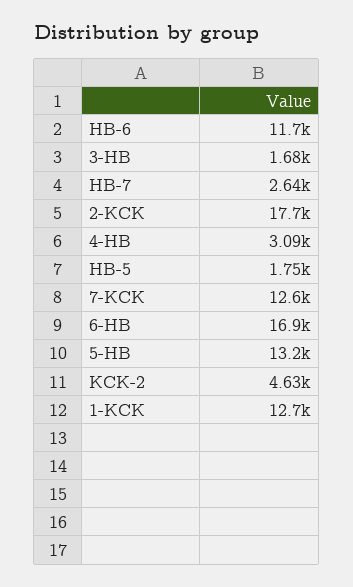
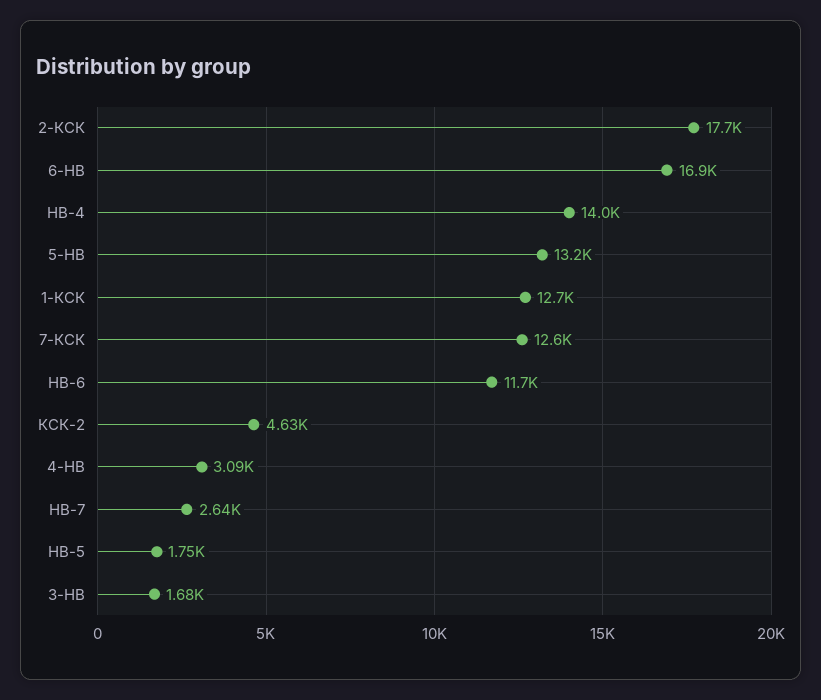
НВ-4: none -> 14000

